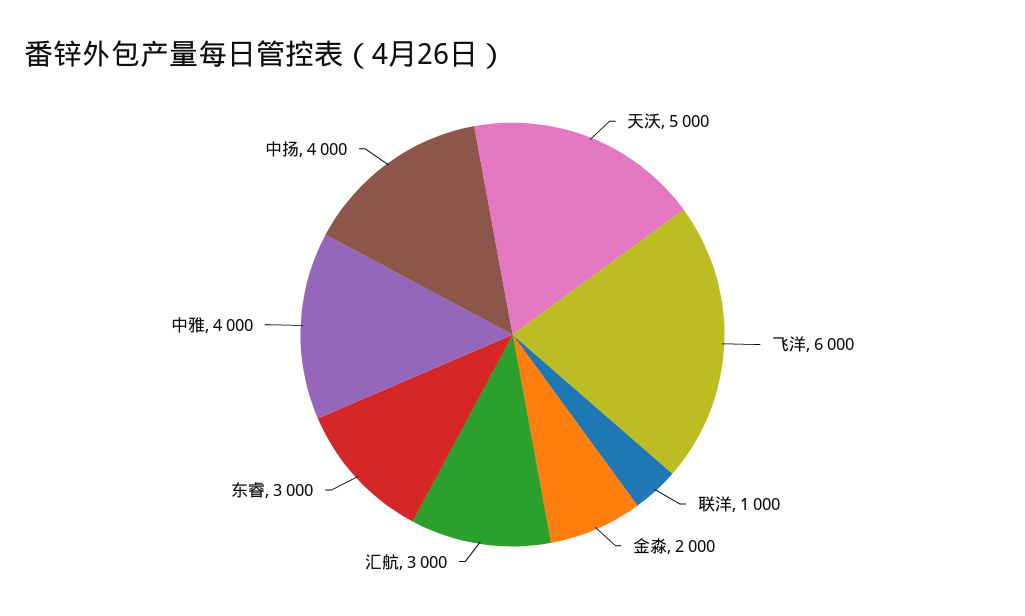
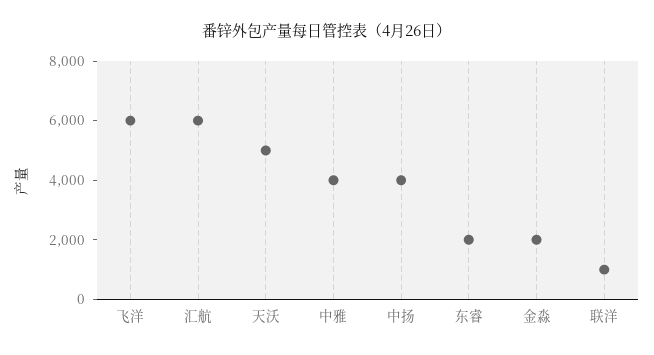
汇航: 3000 -> 6000
东睿: 3000 -> 2000

